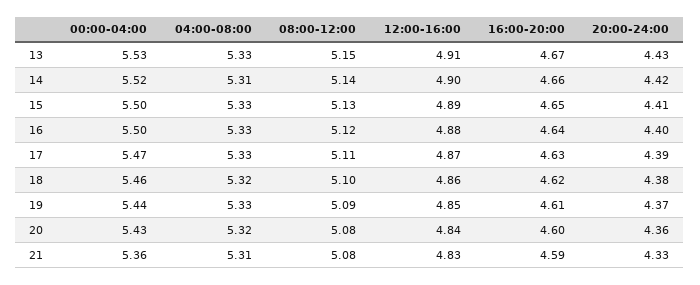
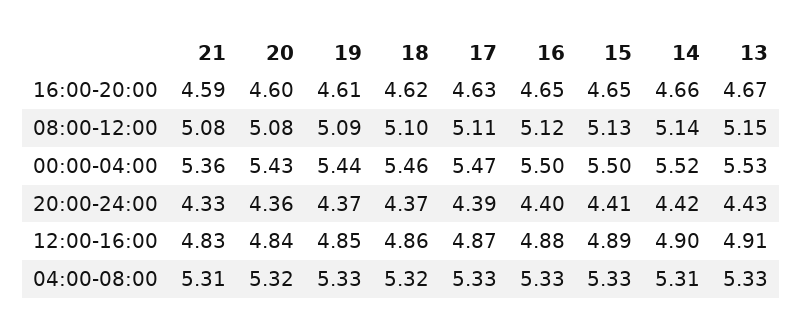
16:00-20:00, 16: 4.64 -> 4.65
20:00-24:00, 18: 4.38 -> 4.37

